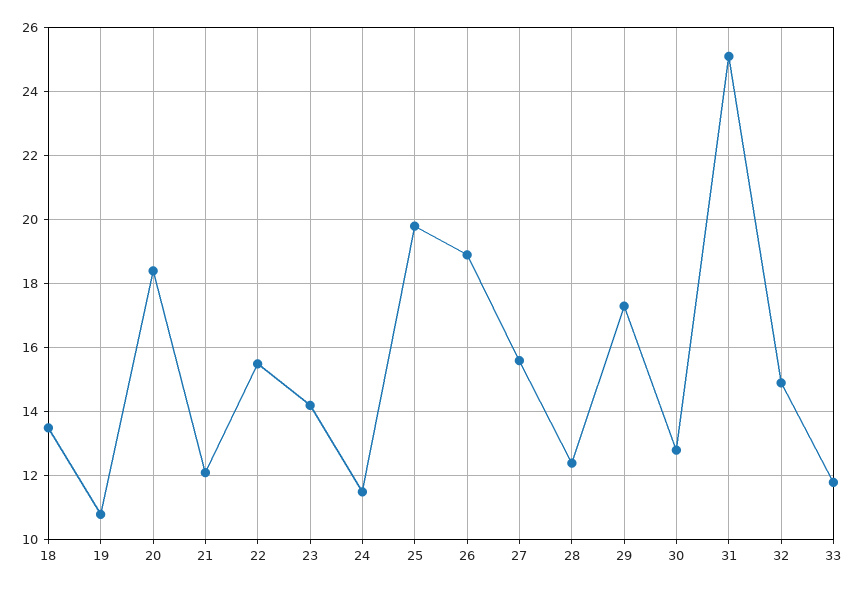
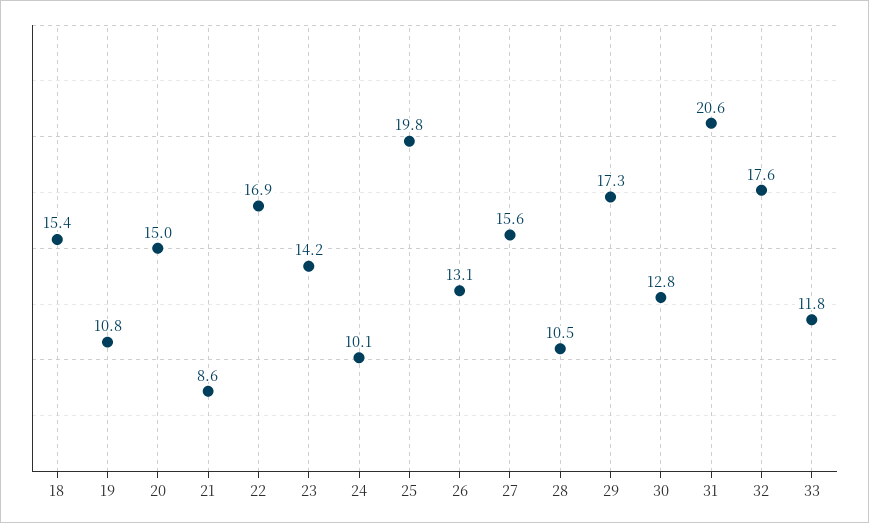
18: 13.5 -> 15.4
20: 18.5 -> 15
21: 12 -> 8.6
22: 15.5 -> 16.9
24: 11.5 -> 10.1
26: 19 -> 13.1
28: 12.5 -> 10.5
31: 25 -> 20.6
32: 15 -> 17.6

